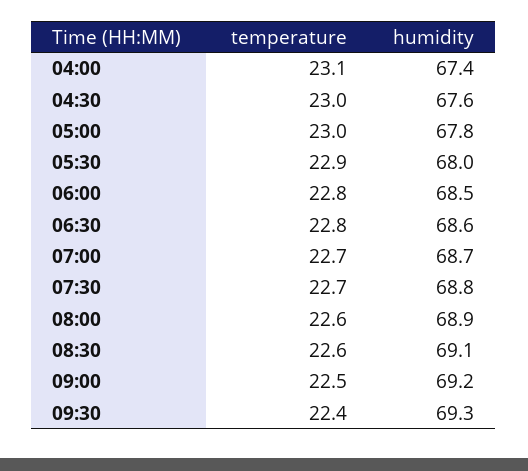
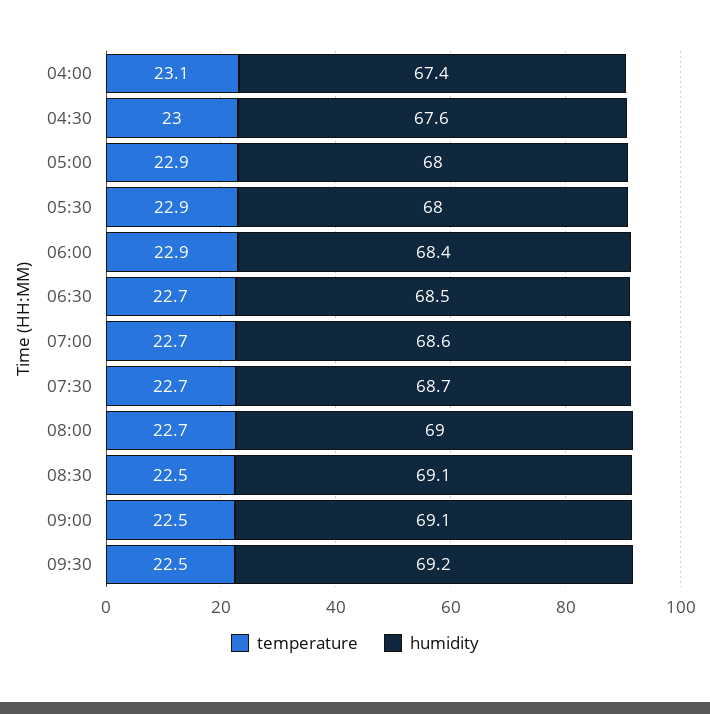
temperature, 05:00: 23 -> 22.9
humidity, 05:00: 67.8 -> 68
temperature, 06:00: 22.8 -> 22.9
humidity, 06:00: 68.5 -> 68.4
temperature, 06:30: 22.8 -> 22.7
humidity, 06:30: 68.6 -> 68.5
humidity, 07:00: 68.7 -> 68.6
humidity, 07:30: 68.8 -> 68.7
temperature, 08:00: 22.6 -> 22.7
humidity, 08:00: 68.9 -> 69
temperature, 08:30: 22.6 -> 22.5
humidity, 09:00: 69.2 -> 69.1
temperature, 09:30: 22.4 -> 22.5
humidity, 09:30: 69.3 -> 69.2

